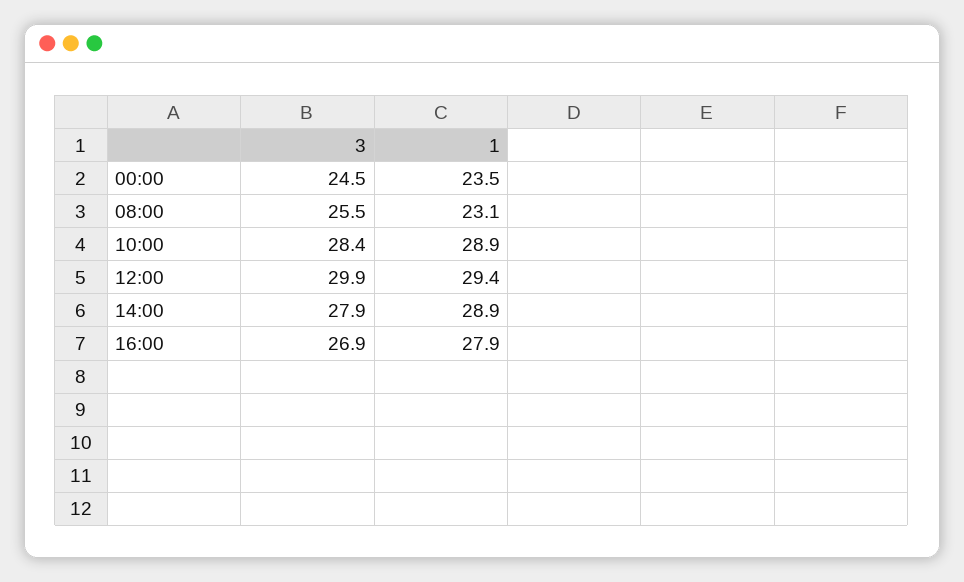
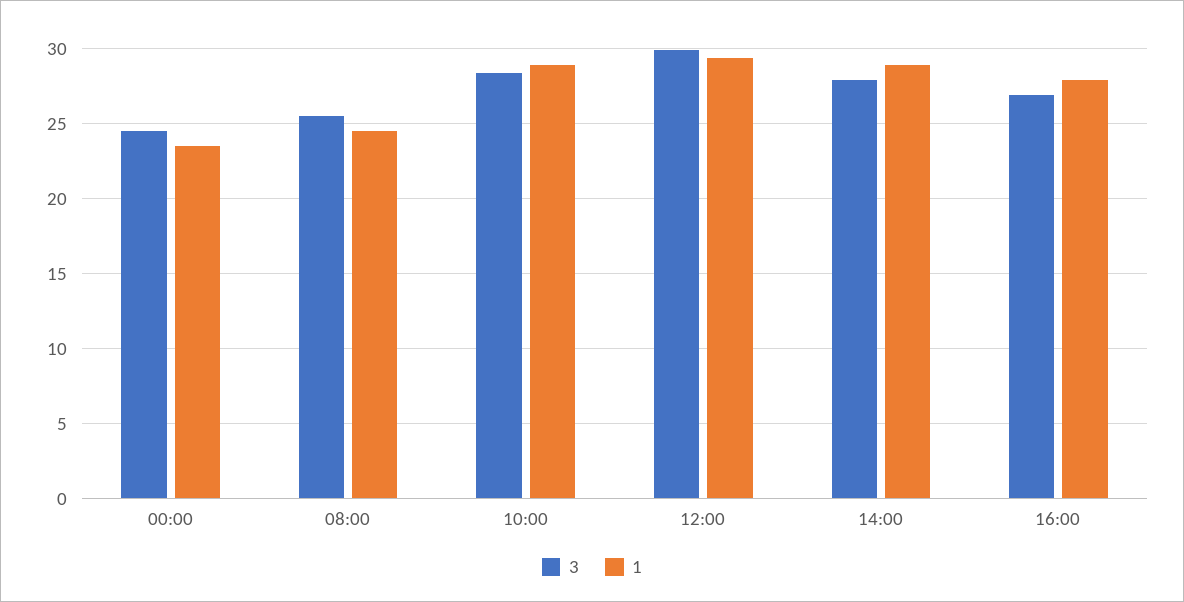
1, 08:00: 23.1 -> 24.5

